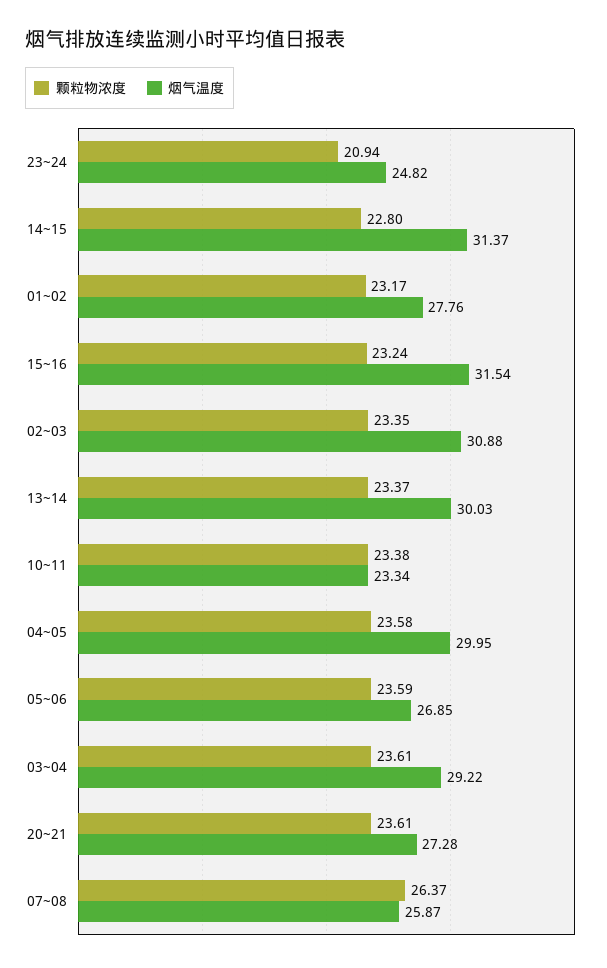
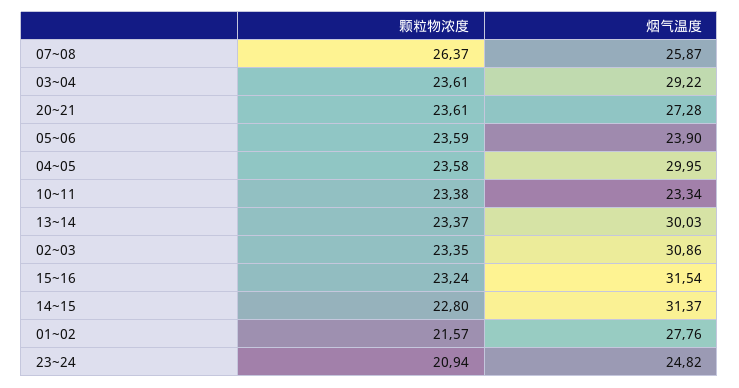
颗粒物浓度, 01~02: 23.17 -> 21.57
烟气温度, 02~03: 30.88 -> 30.86
烟气温度, 05~06: 26.85 -> 23.9

